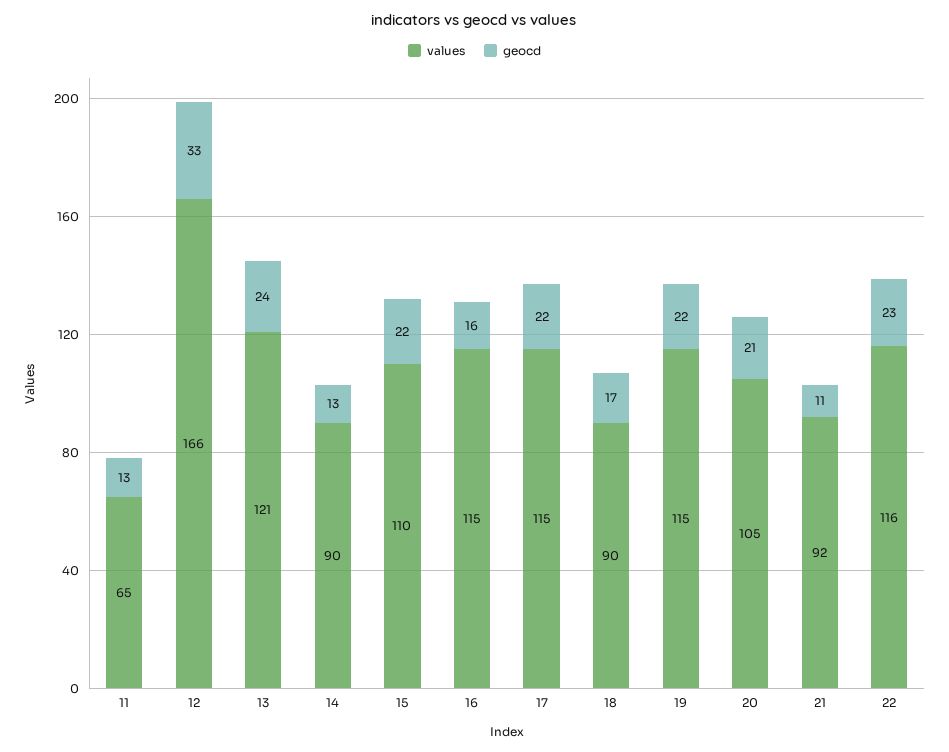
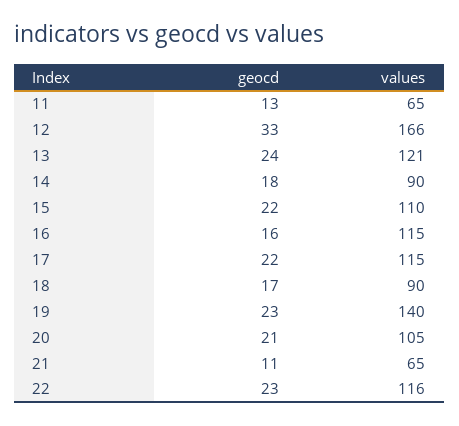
geocd, 14: 13 -> 18
values, 19: 115 -> 140
geocd, 19: 22 -> 23
values, 21: 92 -> 65

